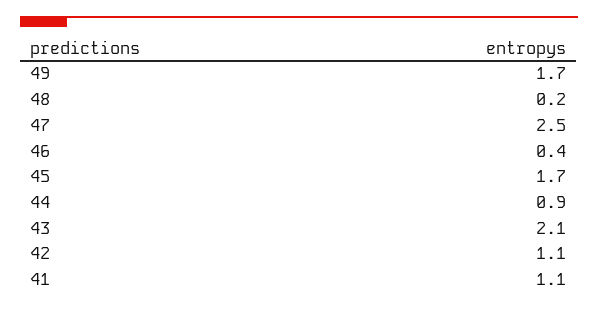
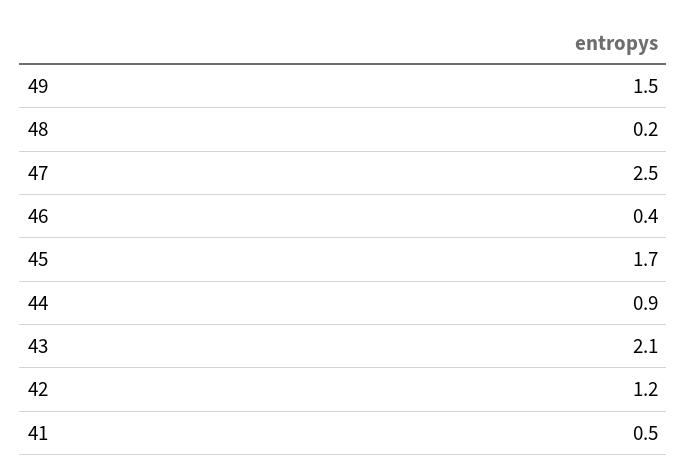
49: 1.7 -> 1.5
42: 1.1 -> 1.2
41: 1.1 -> 0.5

